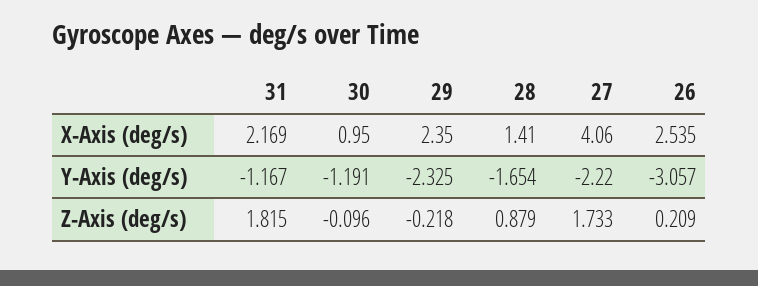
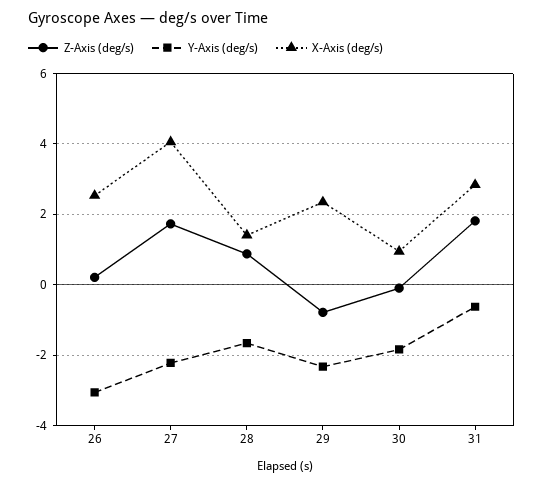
X-Axis (deg/s), 31: 2.169 -> 2.8
Y-Axis (deg/s), 31: -1.167 -> -0.6
Y-Axis (deg/s), 30: -1.191 -> -1.8
Z-Axis (deg/s), 29: -0.218 -> -0.8

